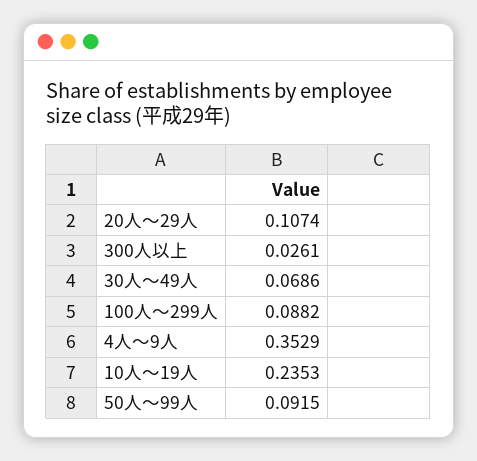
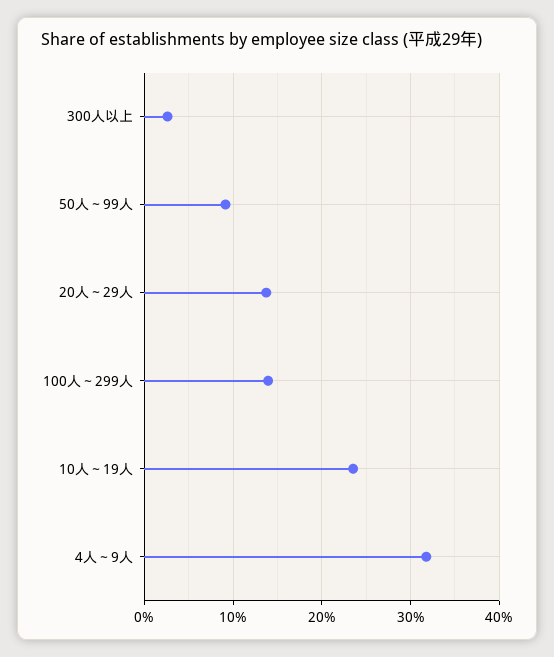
20人～29人: 0.1074 -> 0.14
30人～49人: 0.0686 -> none
100人～299人: 0.0882 -> 0.14
4人～9人: 0.3529 -> 0.32

